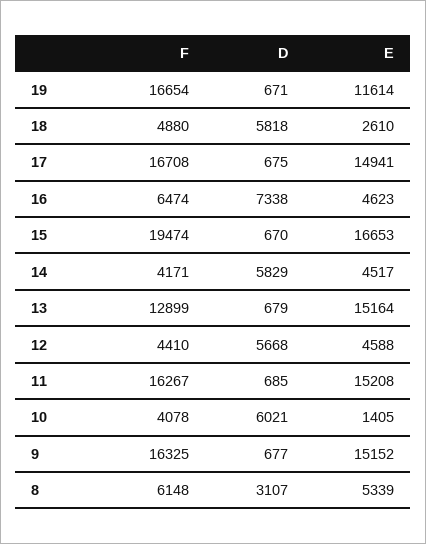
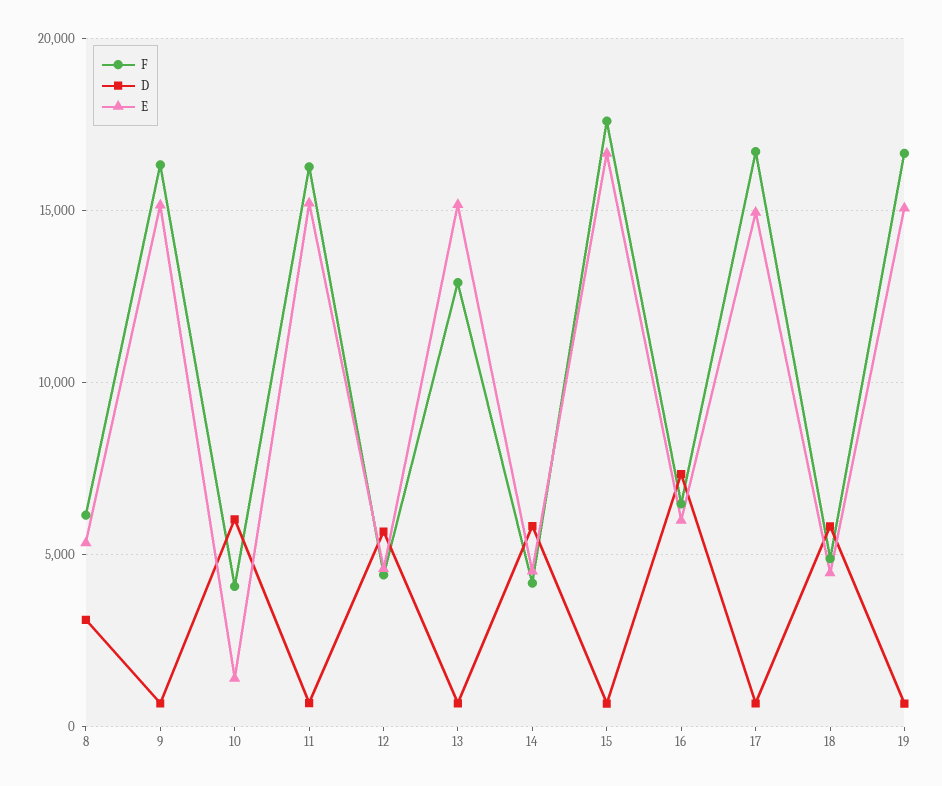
E, 19: 11614 -> 15000
E, 18: 2610 -> 4500
E, 16: 4623 -> 6000
F, 15: 19474 -> 17500

